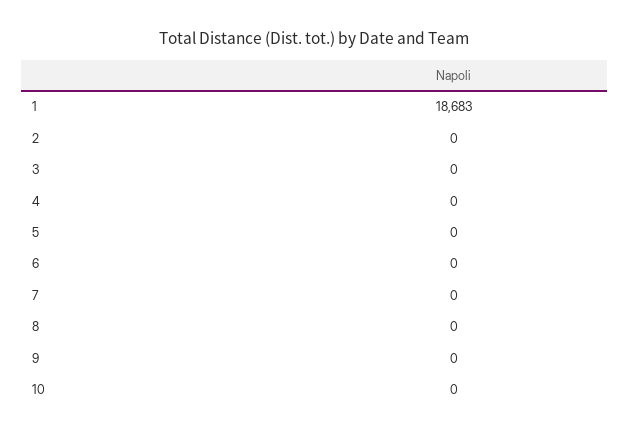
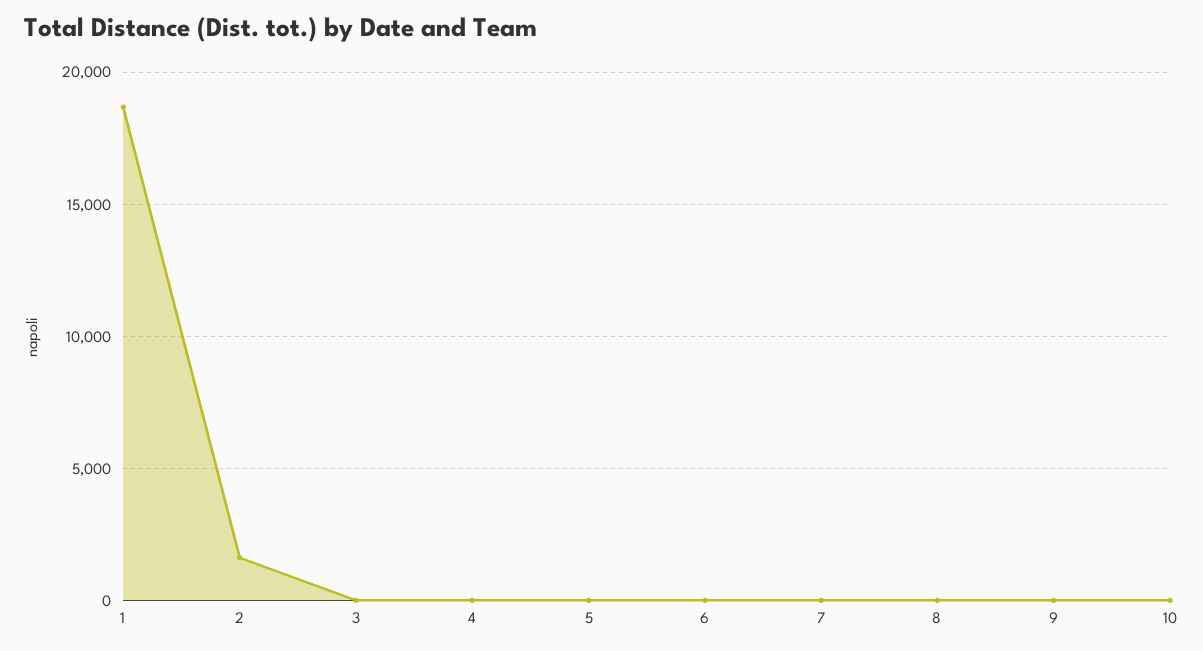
2: 0 -> 1500

